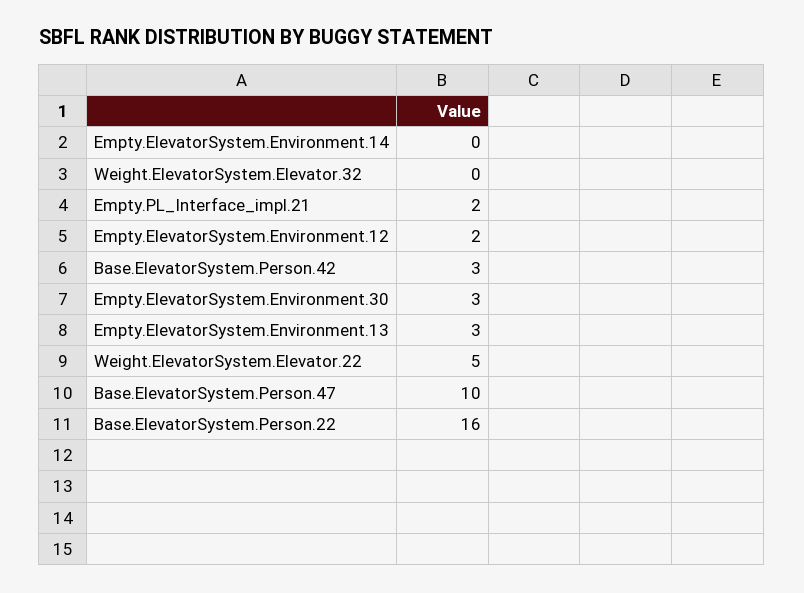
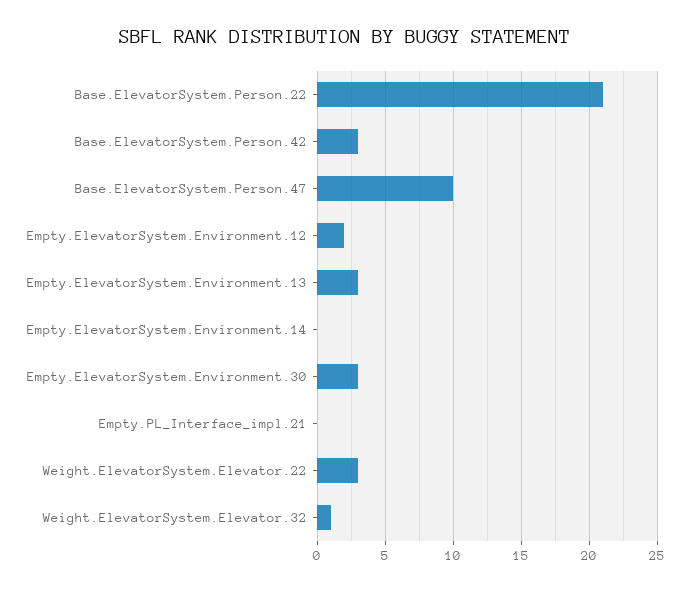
Weight.ElevatorSystem.Elevator.32: 0 -> 1
Empty.PL_Interface_impl.21: 2 -> 0
Weight.ElevatorSystem.Elevator.22: 5 -> 3
Base.ElevatorSystem.Person.22: 16 -> 21

